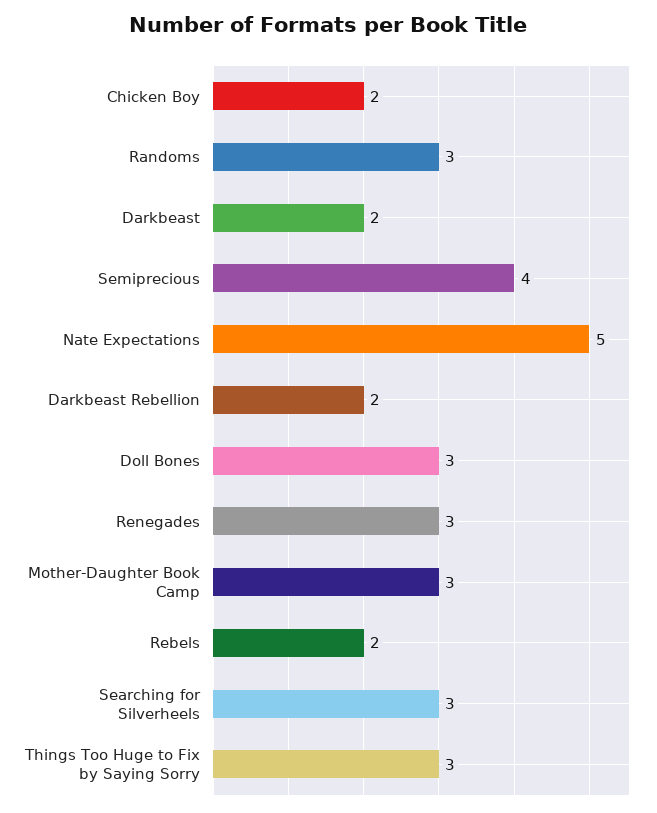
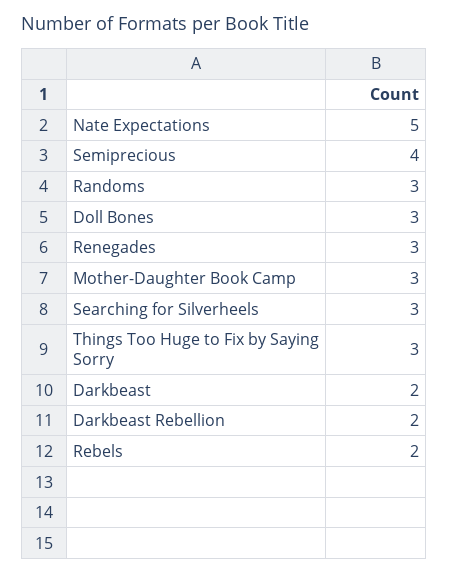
Chicken Boy: 2 -> none

